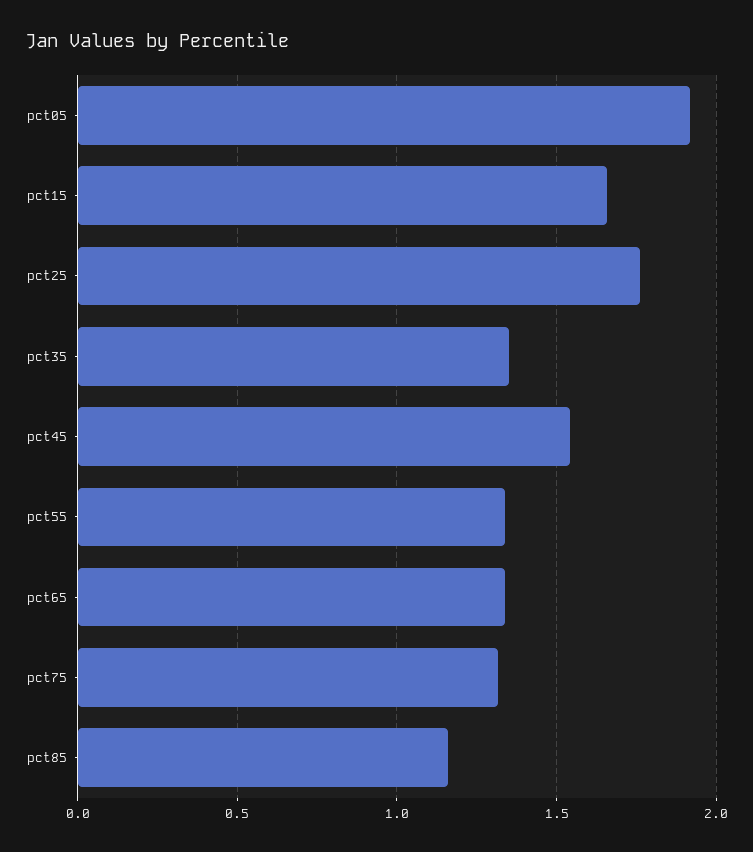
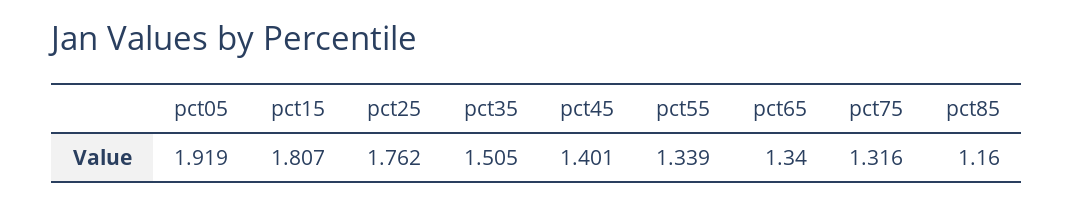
pct15: 1.65 -> 1.807
pct35: 1.35 -> 1.505
pct45: 1.55 -> 1.401

